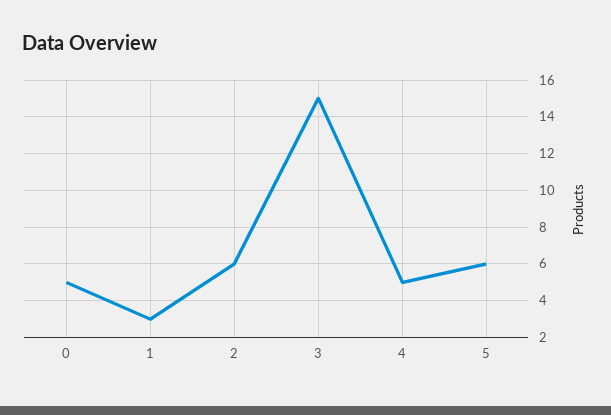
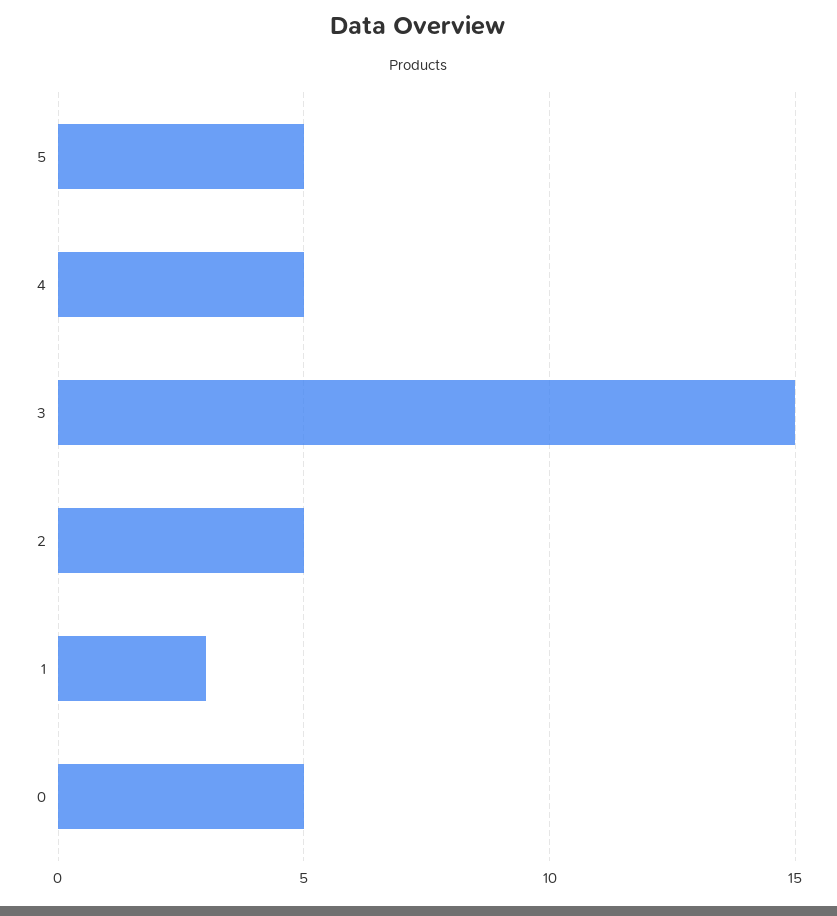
2: 6 -> 5
5: 6 -> 5

